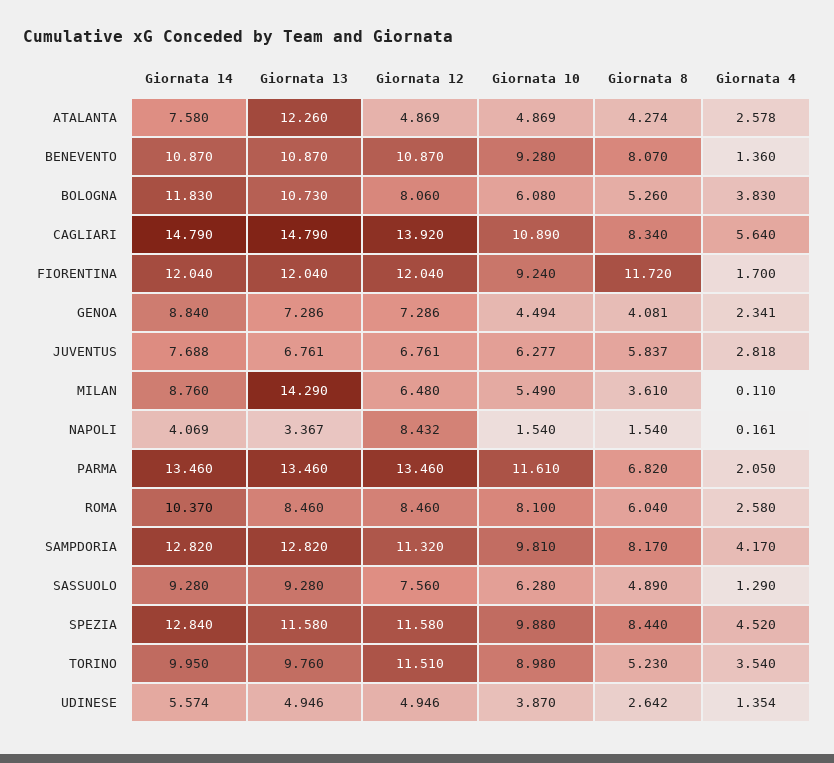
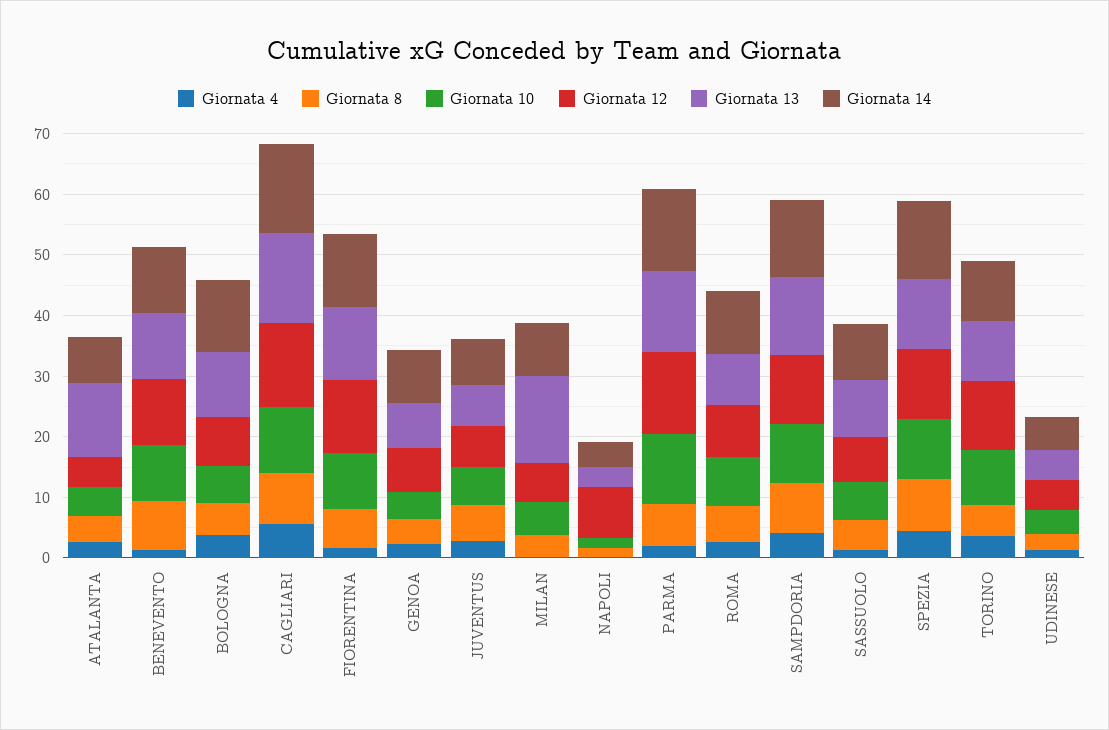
Giornata 8, FIORENTINA: 11.72 -> 6

